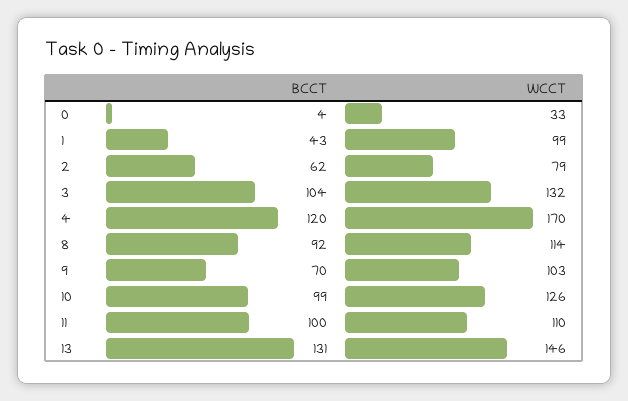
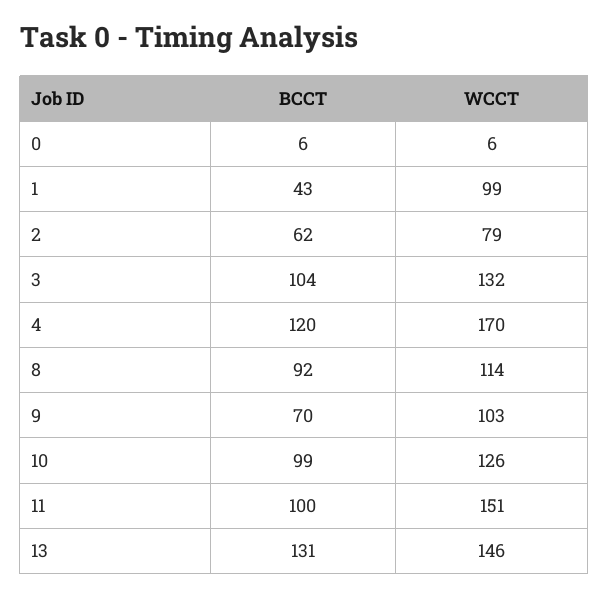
BCCT, 0: 4 -> 6
WCCT, 0: 33 -> 6
WCCT, 11: 110 -> 151

